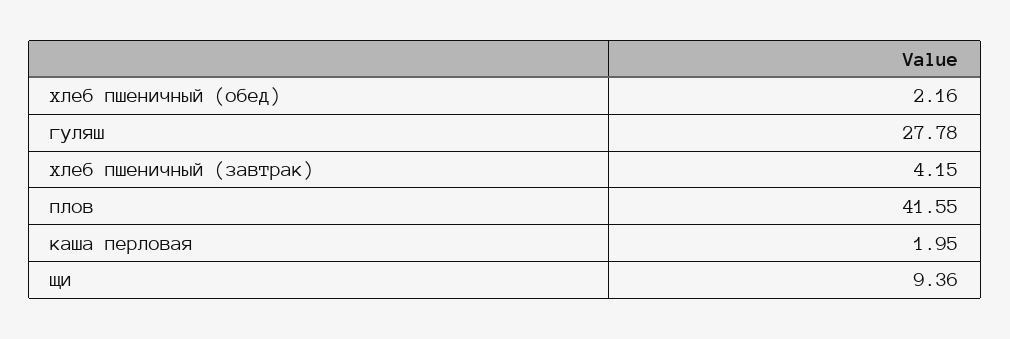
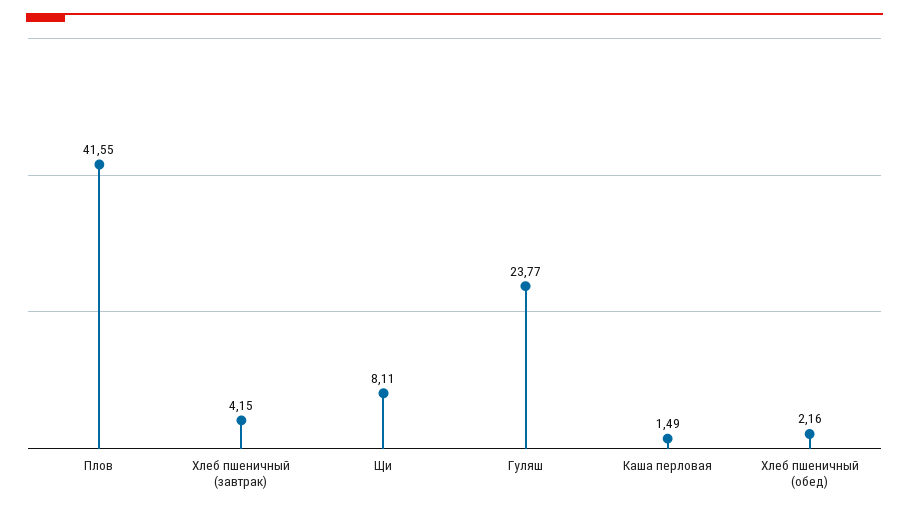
гуляш: 27.78 -> 23.77
каша перловая: 1.95 -> 1.49
щи: 9.36 -> 8.11

